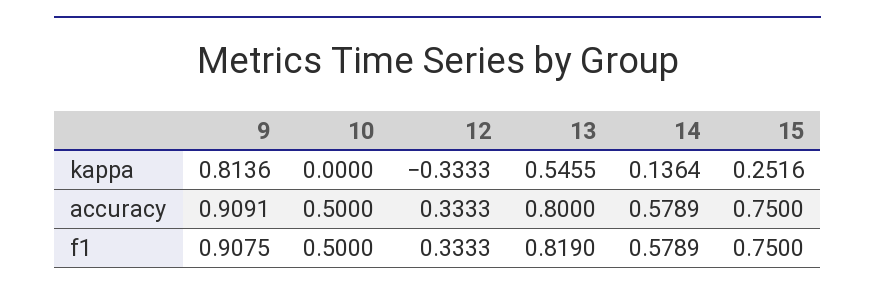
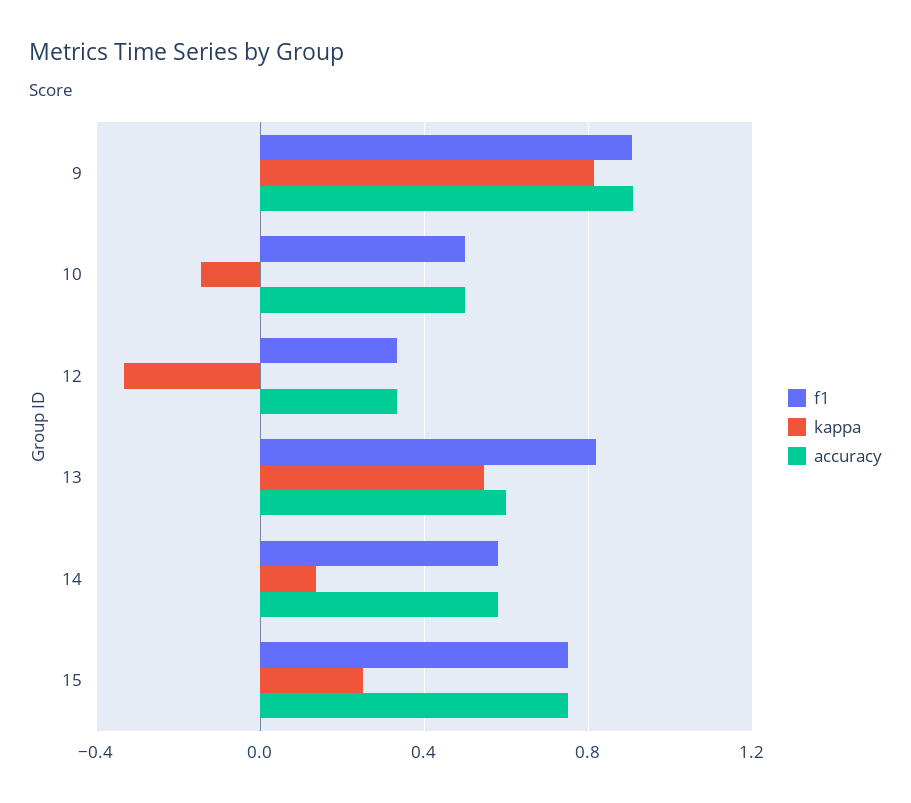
kappa, 10: 0 -> -0.15
accuracy, 13: 0.8 -> 0.6

